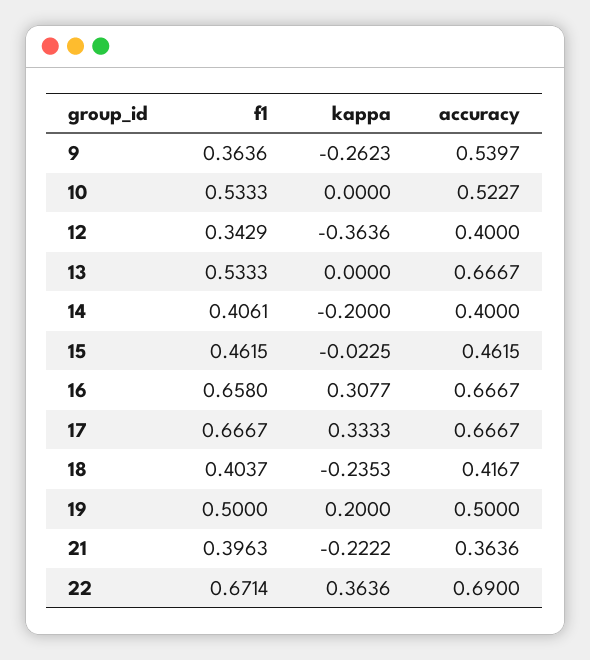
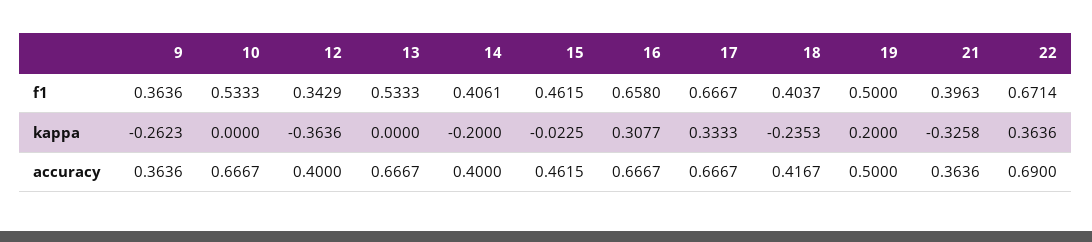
accuracy, 9: 0.5397 -> 0.3636
accuracy, 10: 0.5227 -> 0.6667
kappa, 21: -0.2222 -> -0.3258

